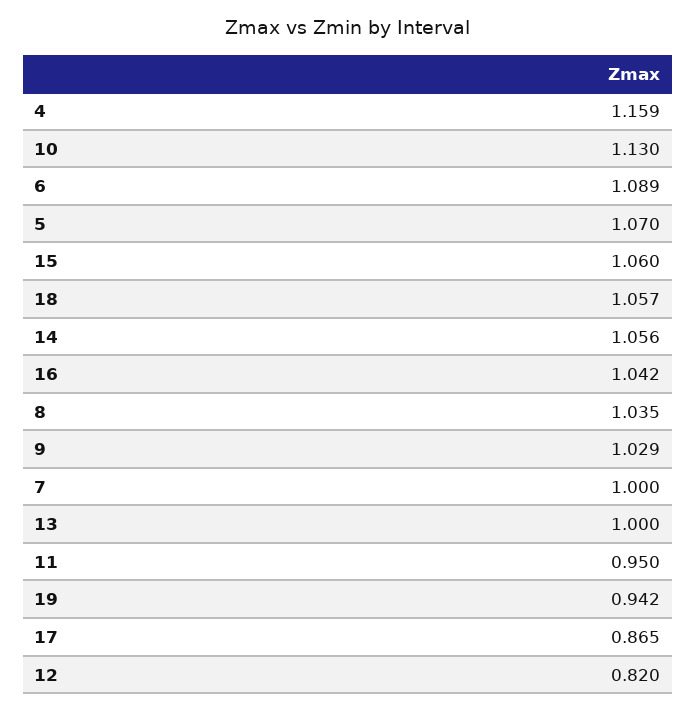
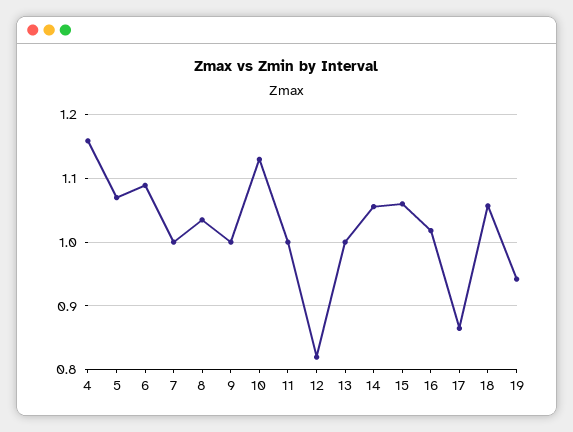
16: 1.042 -> 1.02
9: 1.029 -> 1
11: 0.95 -> 1

